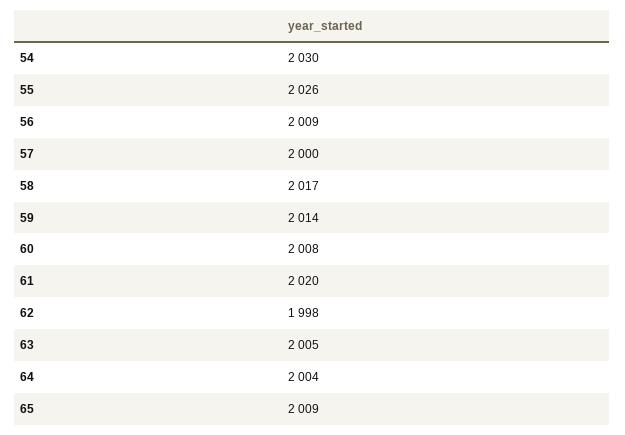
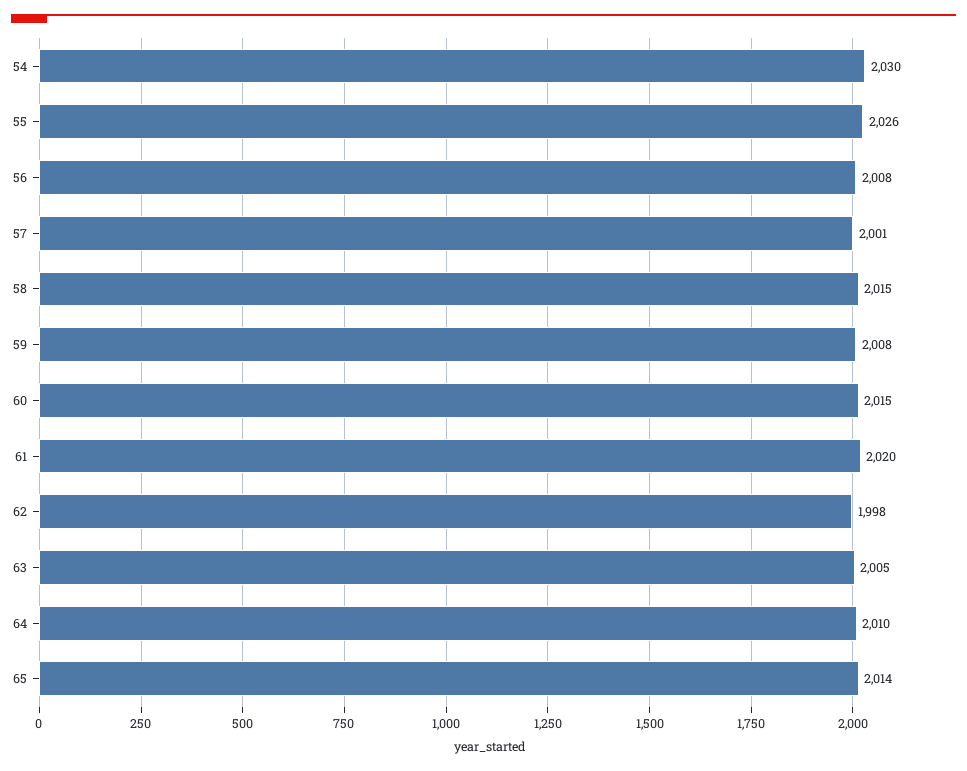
56: 2009 -> 2008
57: 2000 -> 2001
58: 2017 -> 2015
59: 2014 -> 2008
60: 2008 -> 2015
64: 2004 -> 2010
65: 2009 -> 2014

